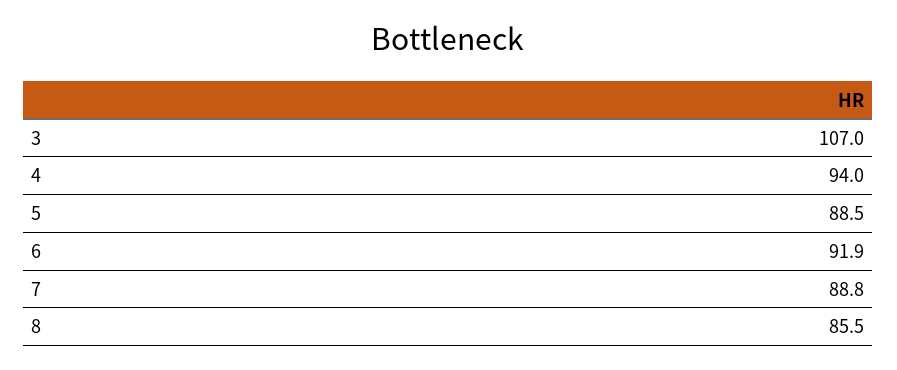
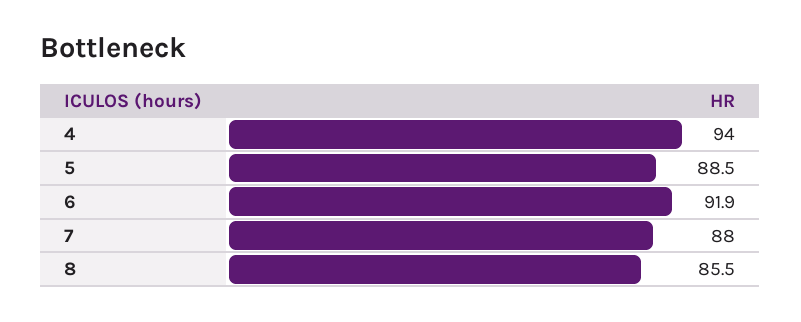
3: 107 -> none
7: 88.8 -> 88

